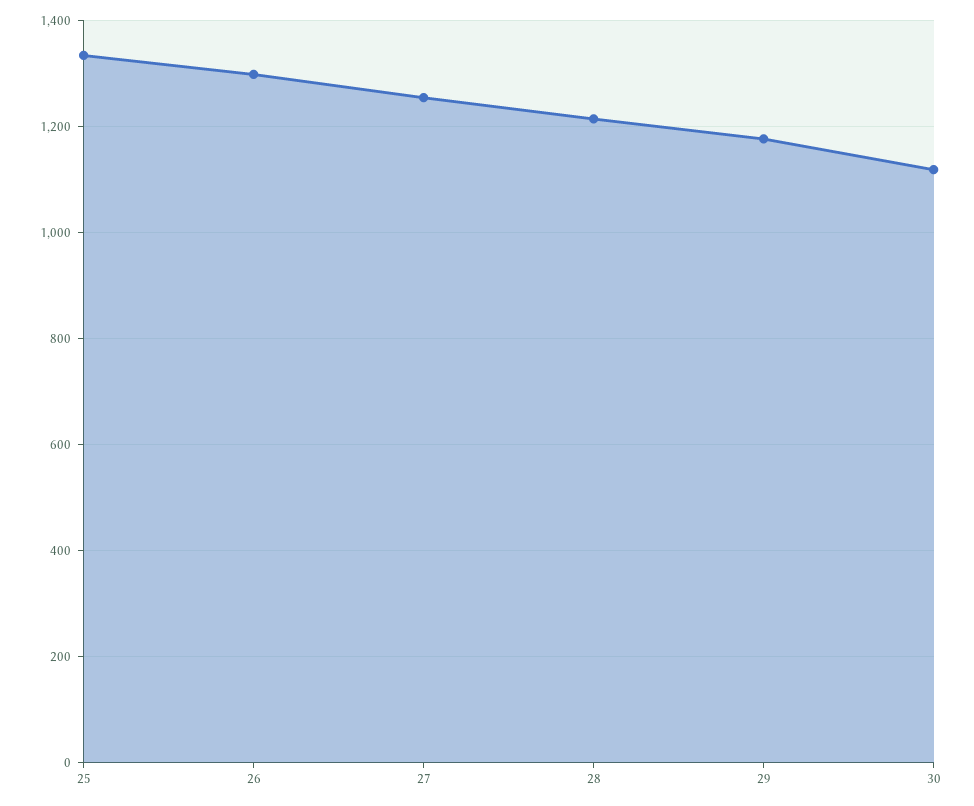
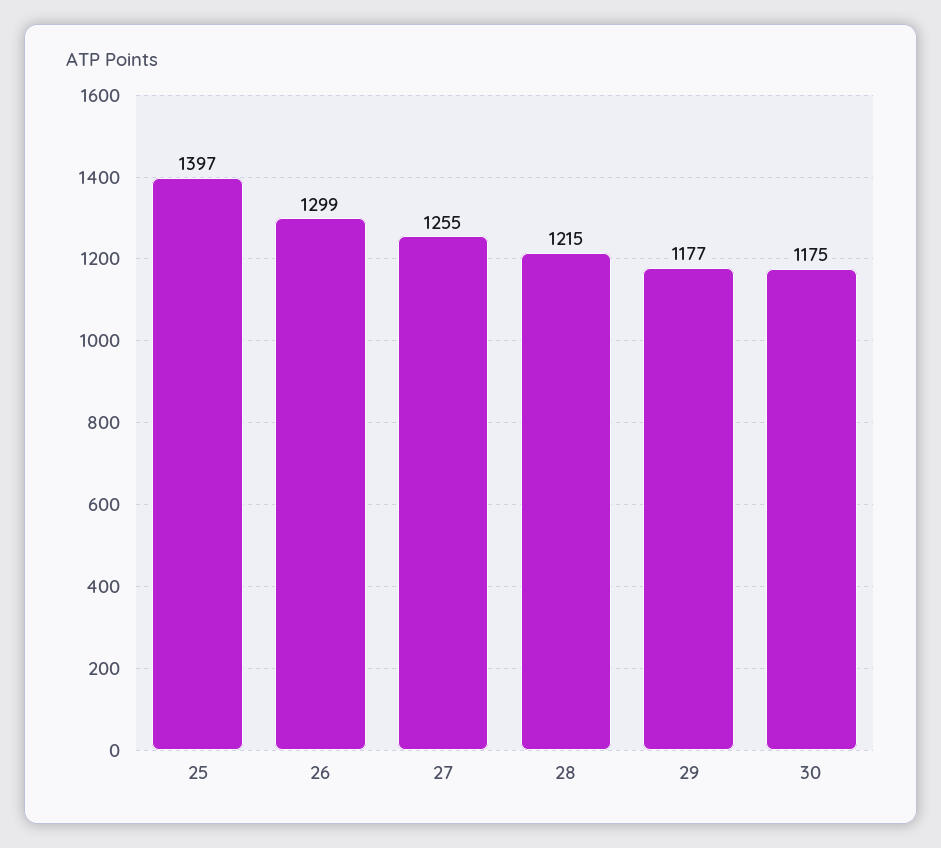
25: 1340 -> 1397
30: 1120 -> 1175

